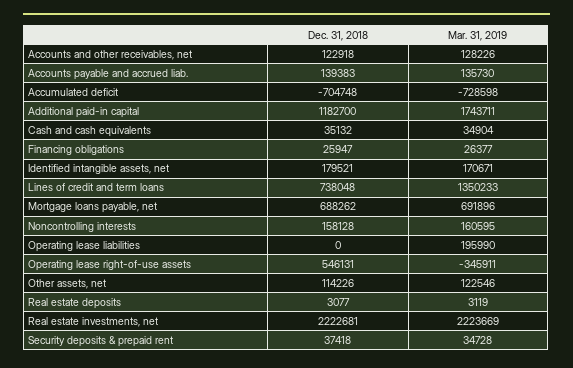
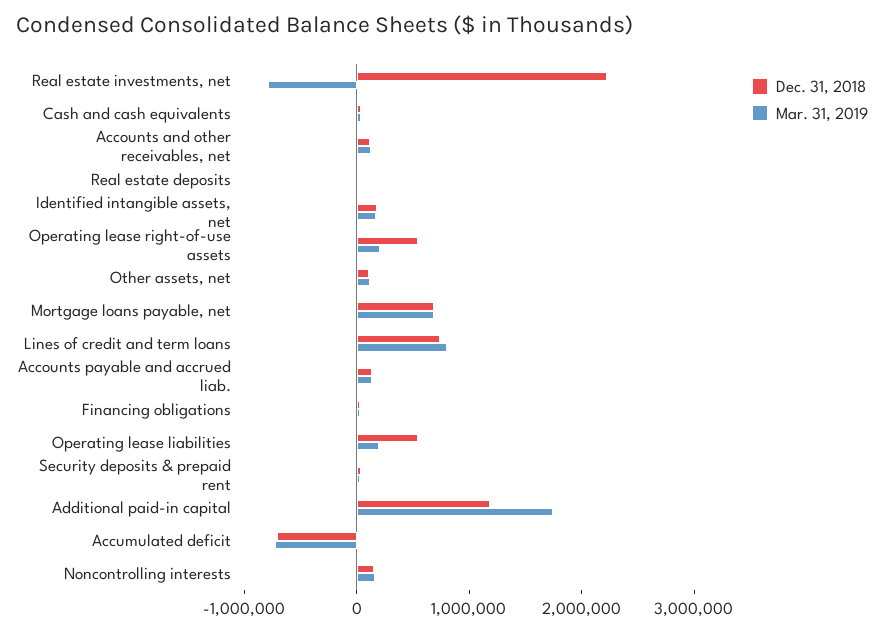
Mar. 31, 2019, Lines of credit and term loans: 1350233 -> 800000
Dec. 31, 2018, Operating lease liabilities: 0 -> 600000
Mar. 31, 2019, Operating lease right-of-use assets: -345911 -> 200000
Mar. 31, 2019, Real estate investments, net: 2223669 -> -800000

